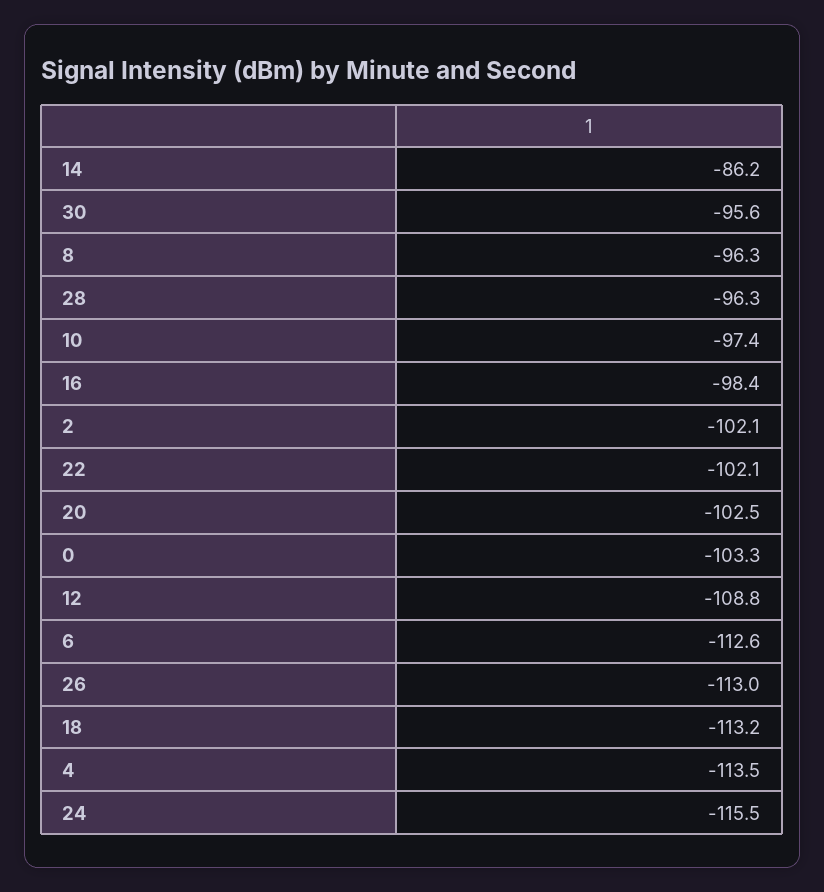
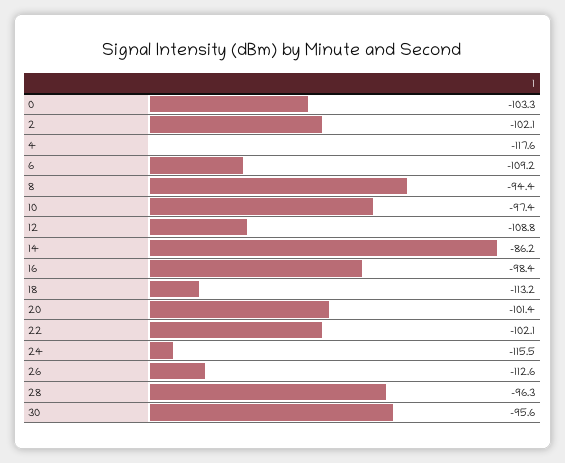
8: -96.3 -> -94.4
20: -102.5 -> -101.4
6: -112.6 -> -109.2
26: -113 -> -112.6
4: -113.5 -> -117.6

